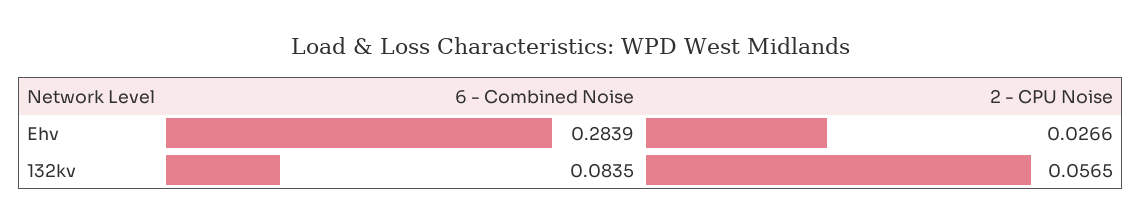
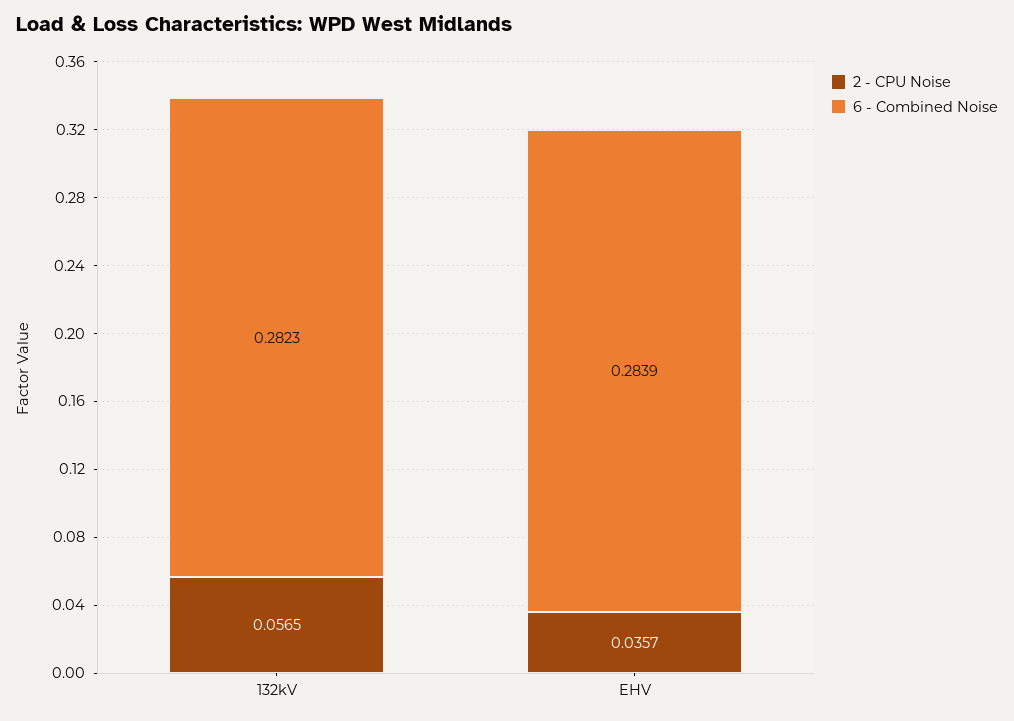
2 - CPU Noise, Ehv: 0.0266 -> 0.0357
6 - Combined Noise, 132kv: 0.0835 -> 0.2823

